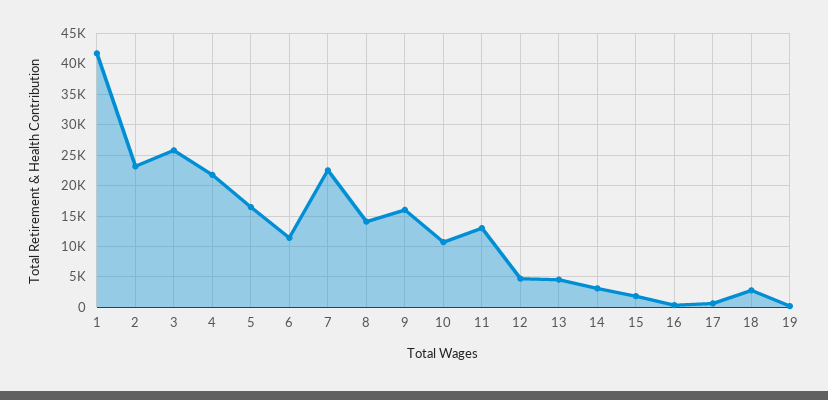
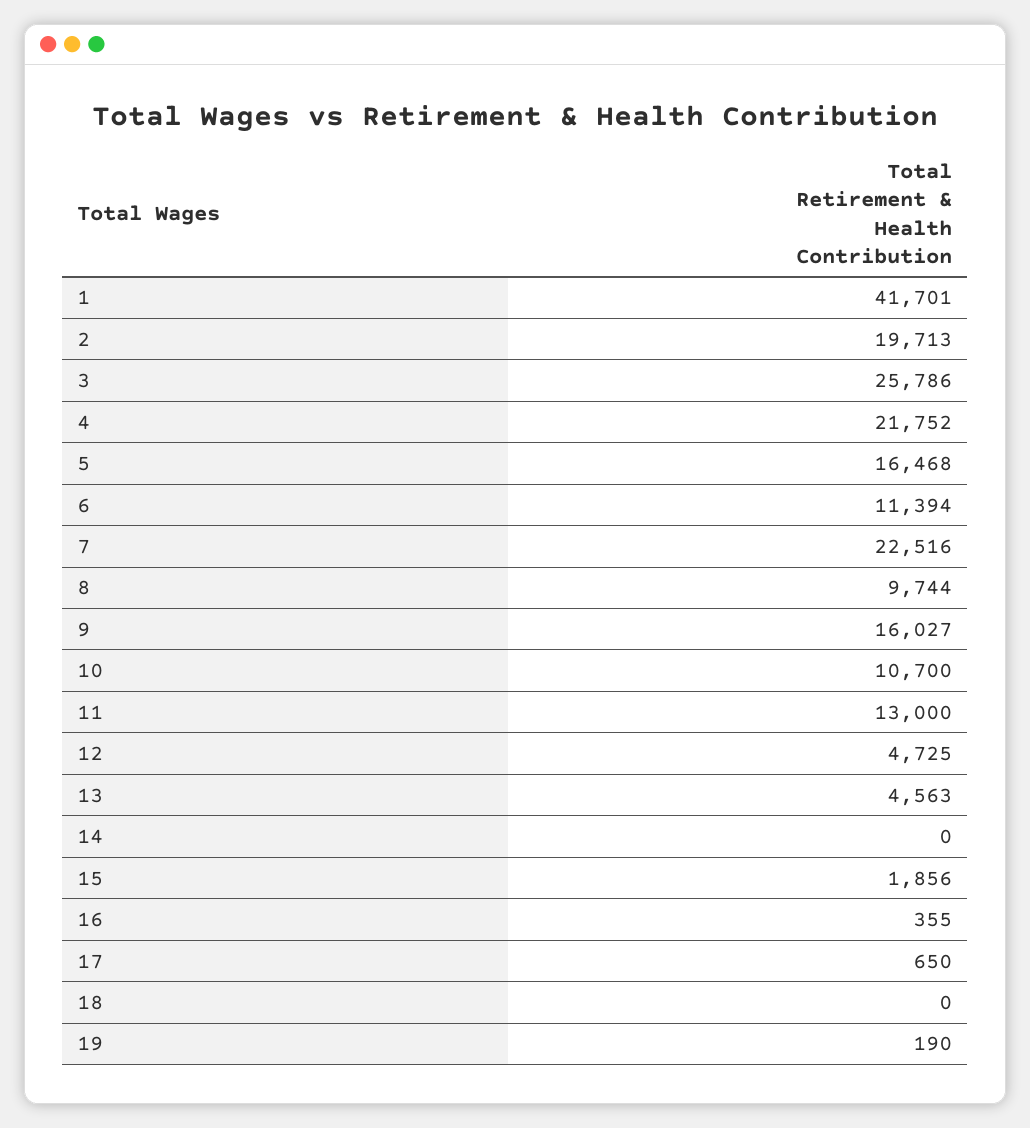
2: 23000 -> 19713
8: 14000 -> 9744
14: 3000 -> 0
18: 3000 -> 0

